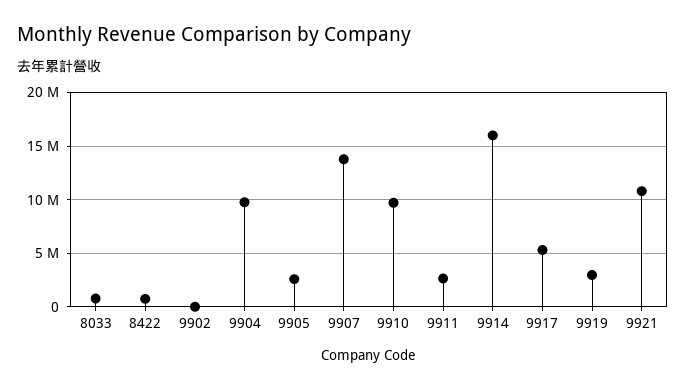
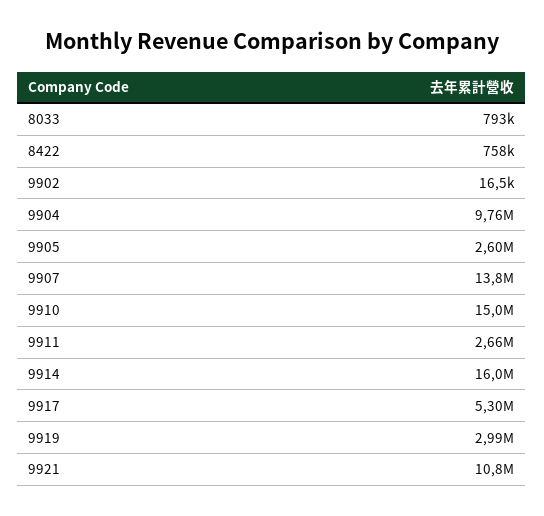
9910: 10000000 -> 15000000

